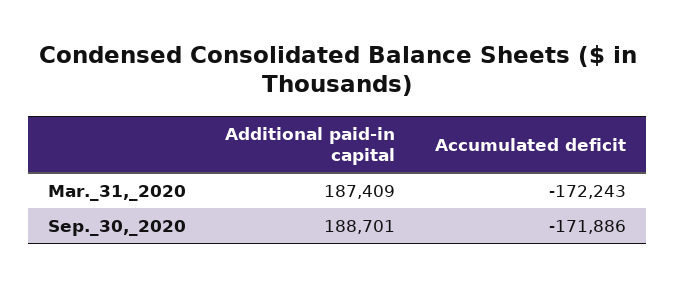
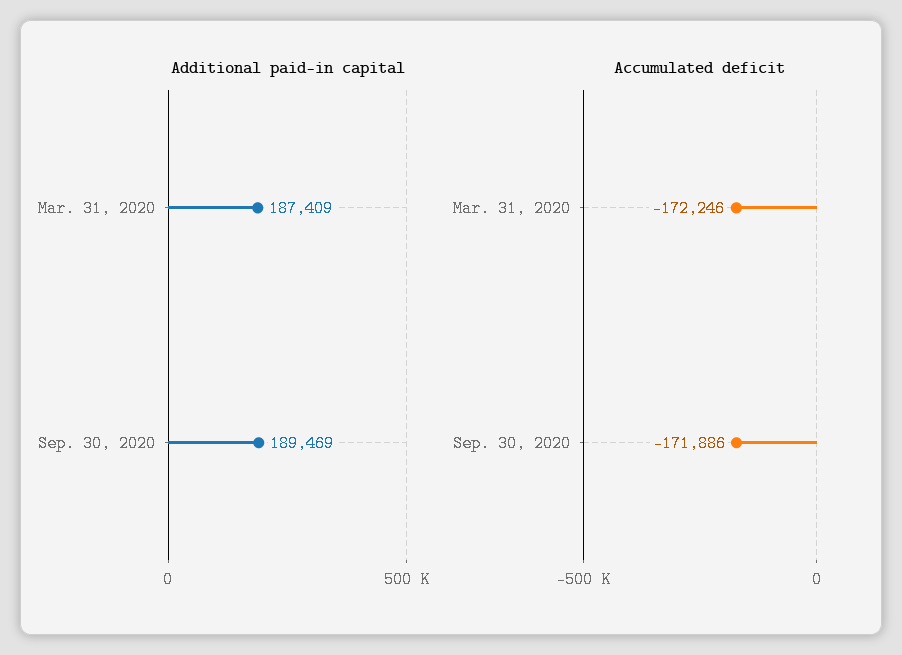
Accumulated deficit, Mar._31,_2020: -172243 -> -172246
Additional paid-in capital, Sep._30,_2020: 188701 -> 189469

